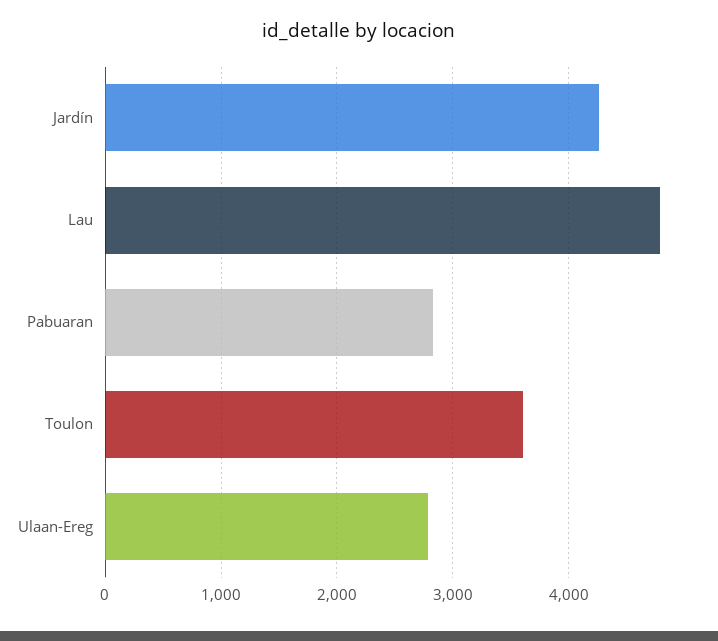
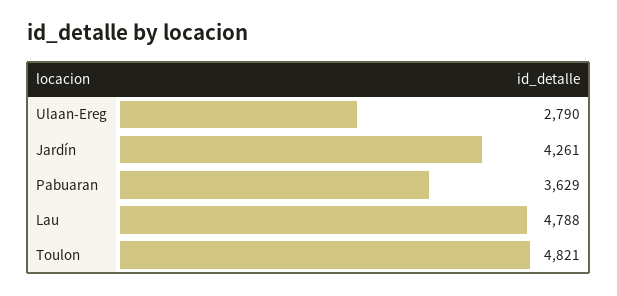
Pabuaran: 2800 -> 3629
Toulon: 3600 -> 4821

